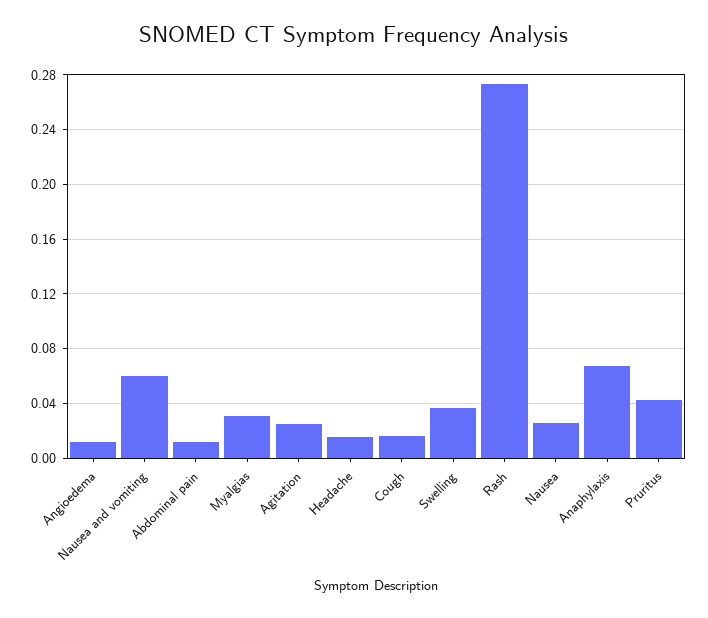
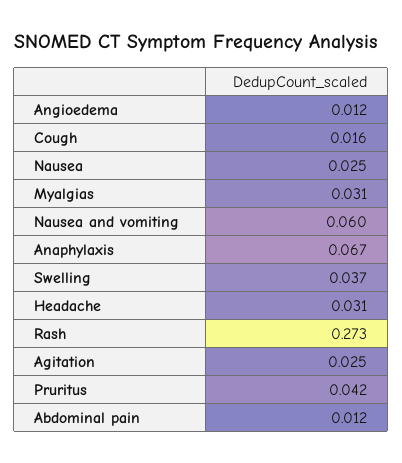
Headache: 0.015 -> 0.031

